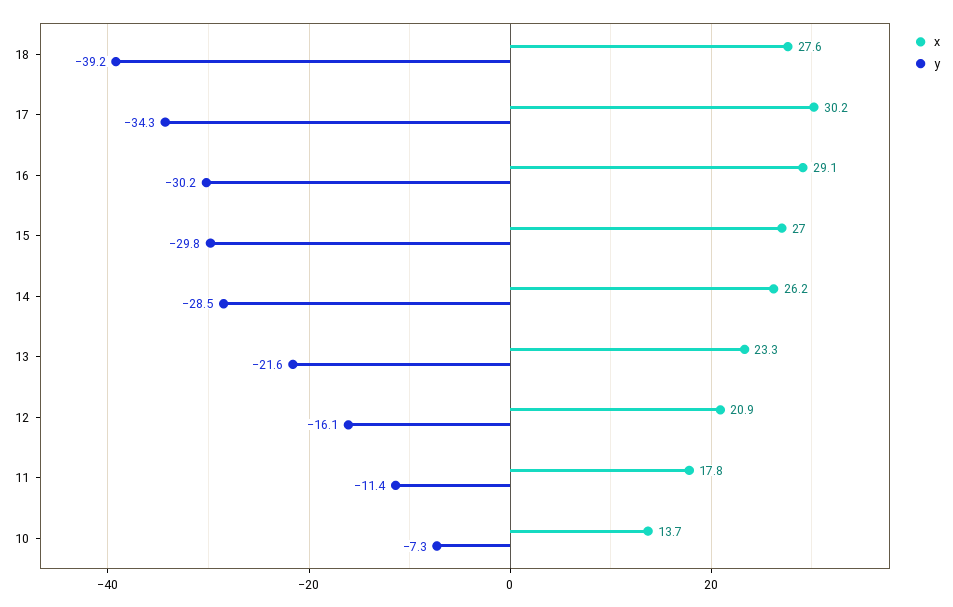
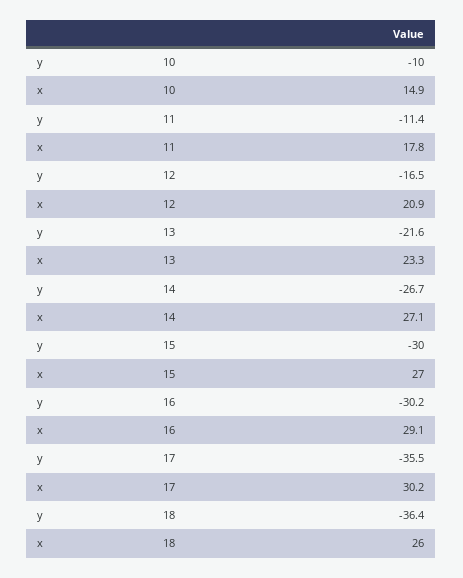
x, 18: 27.6 -> 26
y, 18: -39.2 -> -36.4
y, 17: -34.3 -> -35.5
y, 15: -29.8 -> -30
x, 14: 26.2 -> 27.1
y, 14: -28.5 -> -26.7
y, 12: -16.1 -> -16.5
x, 10: 13.7 -> 14.9
y, 10: -7.3 -> -10

